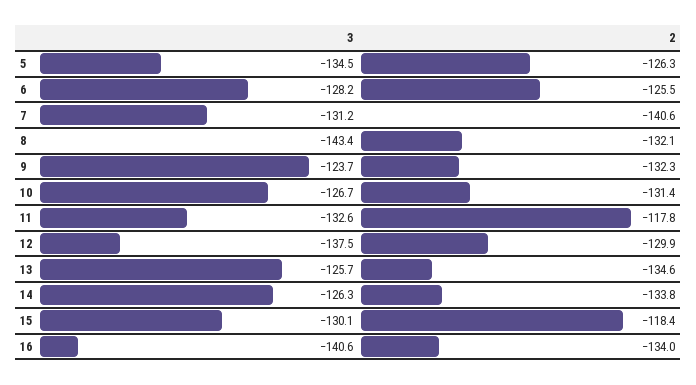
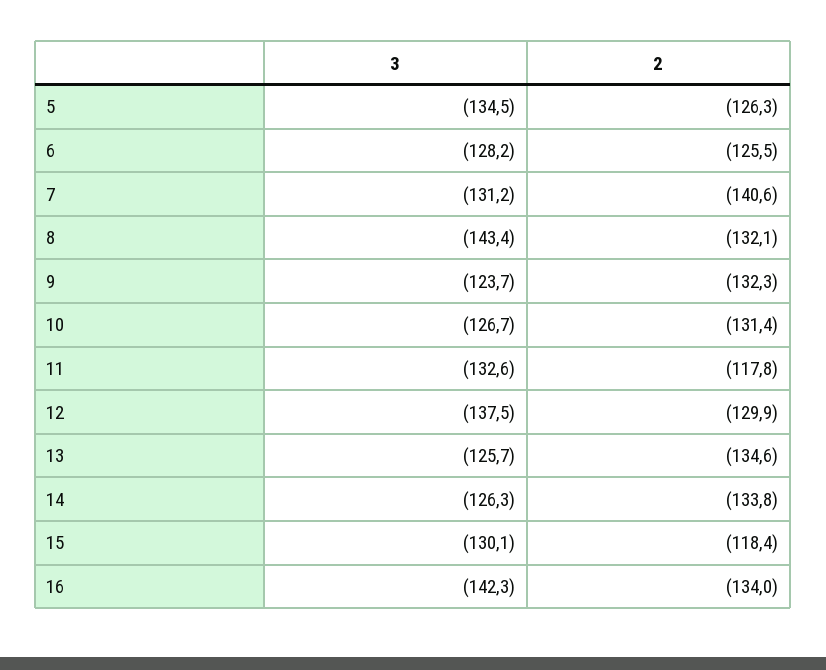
3, 16: -140.6 -> -142.3

